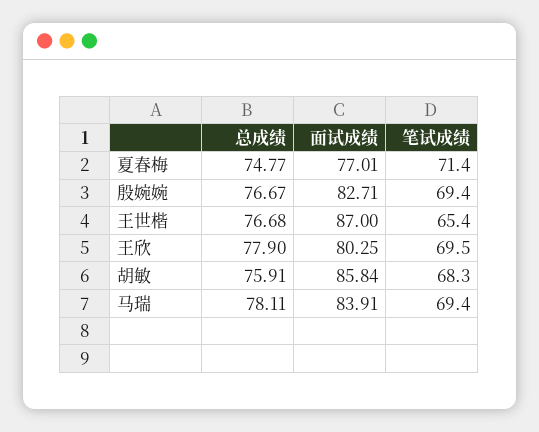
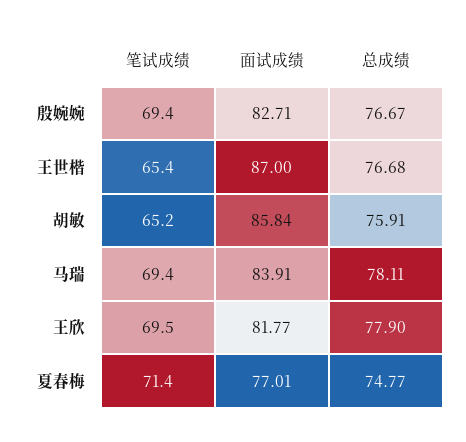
面试成绩, 王欣: 80.25 -> 81.77
笔试成绩, 胡敏: 68.3 -> 65.2

